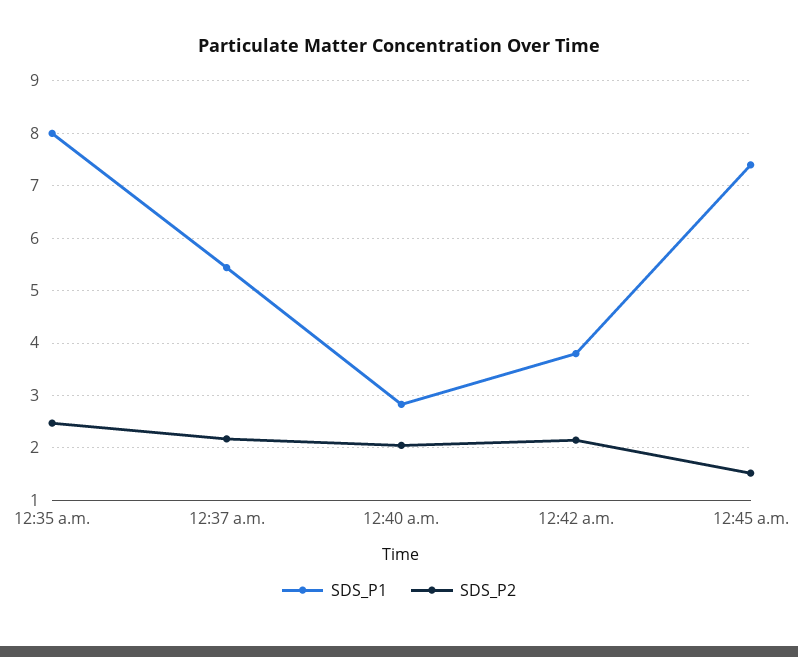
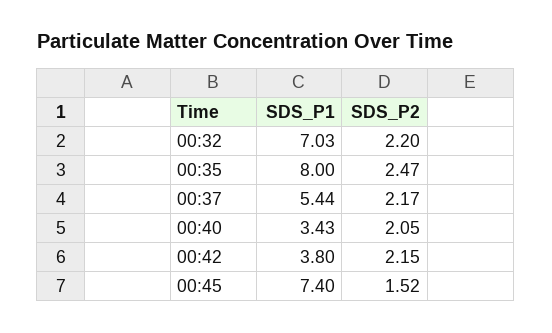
SDS_P1, 12:40 a.m.: 2.8 -> 3.43
SDS_P1, 00:32: none -> 7.03
SDS_P2, 00:32: none -> 2.2

